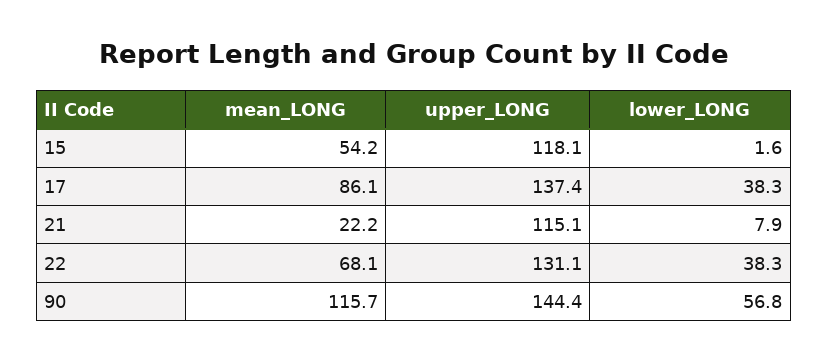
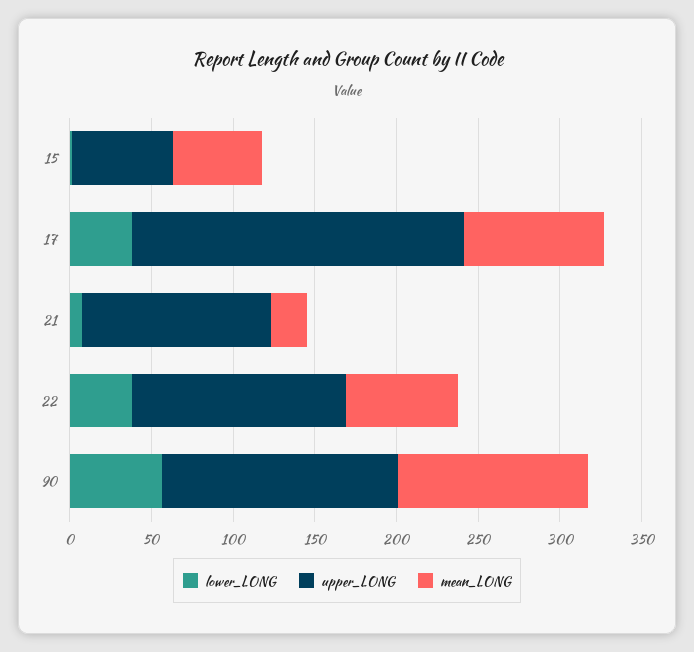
upper_LONG, 15: 118.1 -> 60
upper_LONG, 17: 137.4 -> 200

